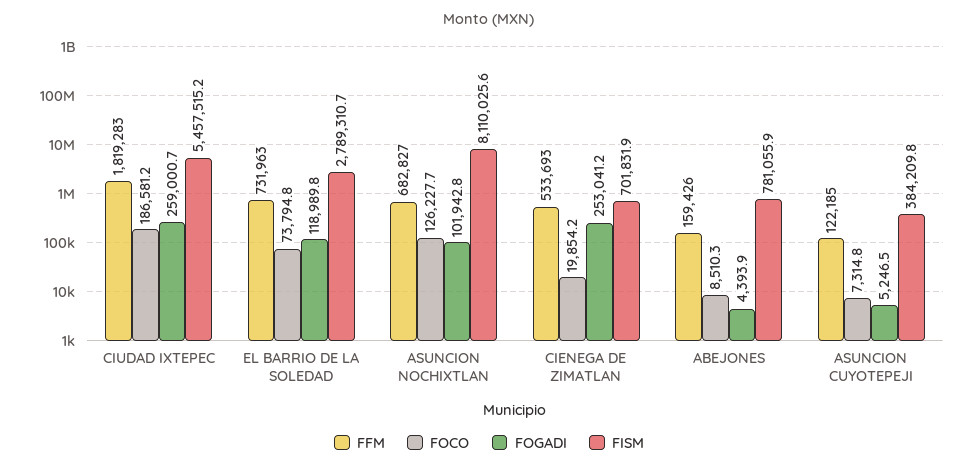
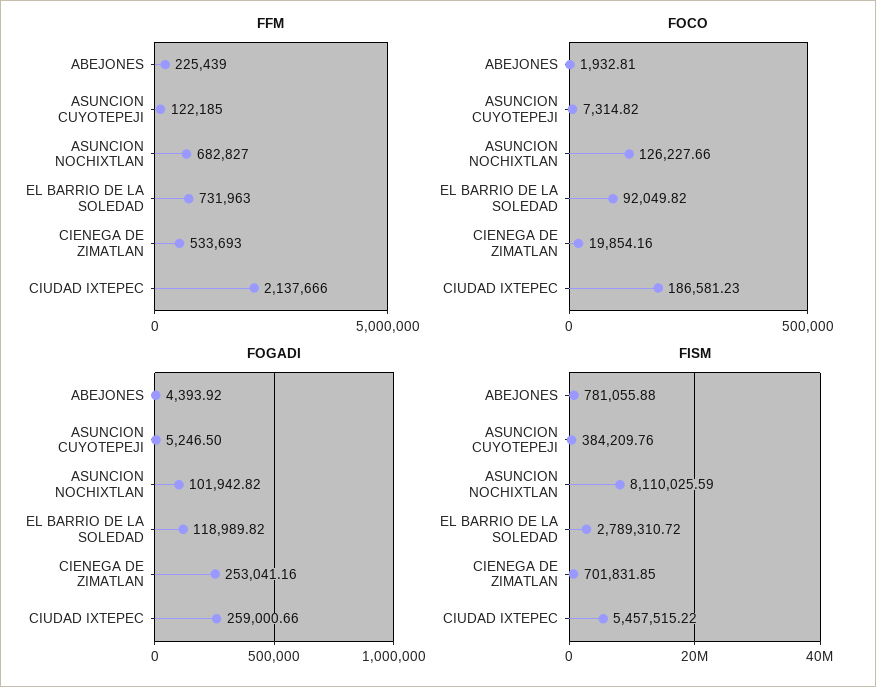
FFM, CIUDAD IXTEPEC: 1819283 -> 2137666
FOCO, EL BARRIO DE LA SOLEDAD: 73794.8 -> 92049.82
FFM, ABEJONES: 159426 -> 225439
FOCO, ABEJONES: 8510.3 -> 1932.81

